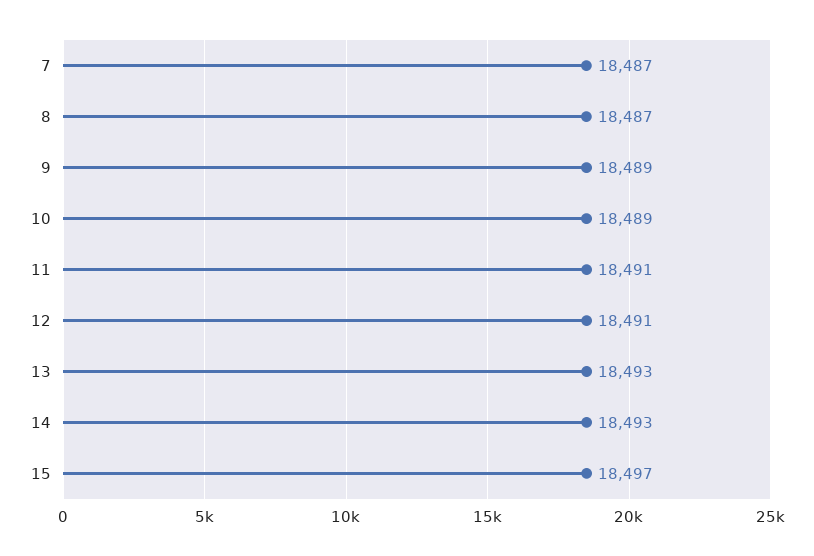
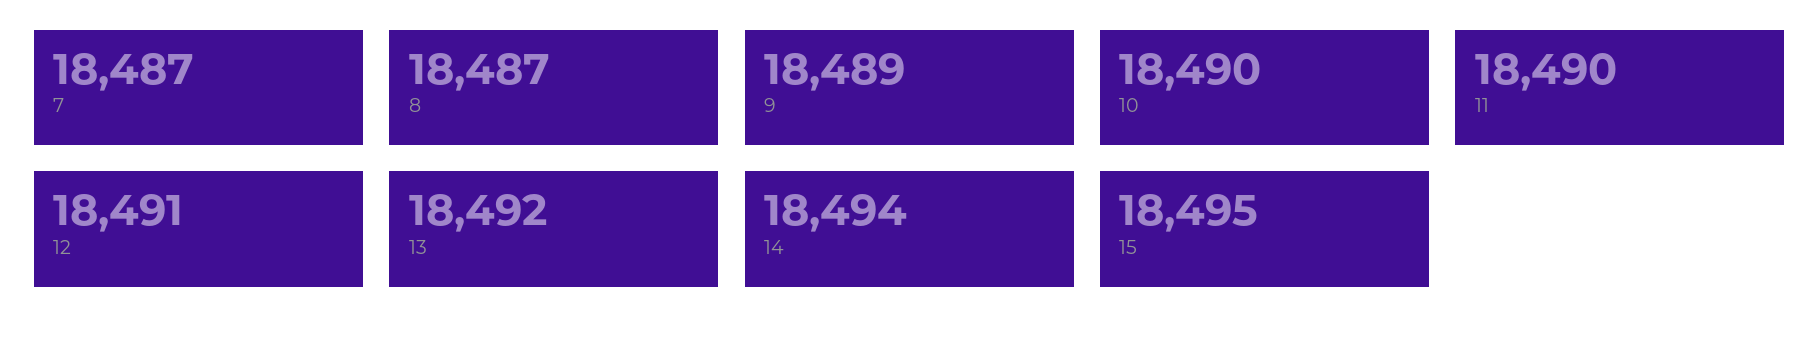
10: 18489 -> 18490
11: 18491 -> 18490
13: 18493 -> 18492
14: 18493 -> 18494
15: 18497 -> 18495

